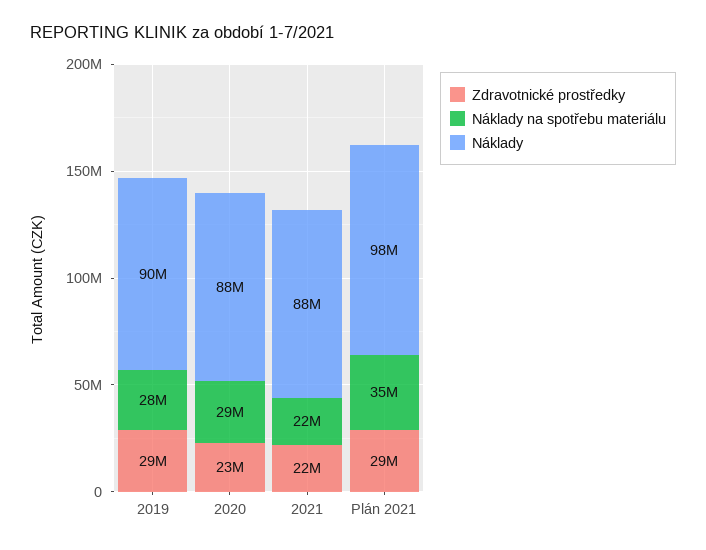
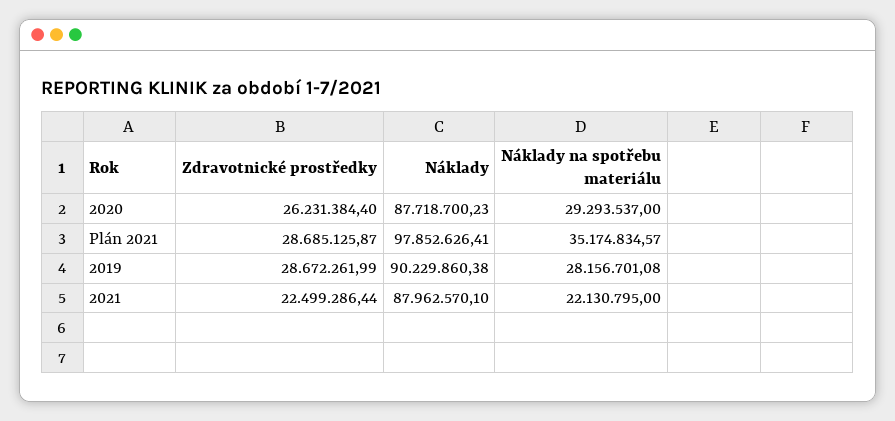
Zdravotnické prostředky, 2020: 23000000 -> 26231384.4

